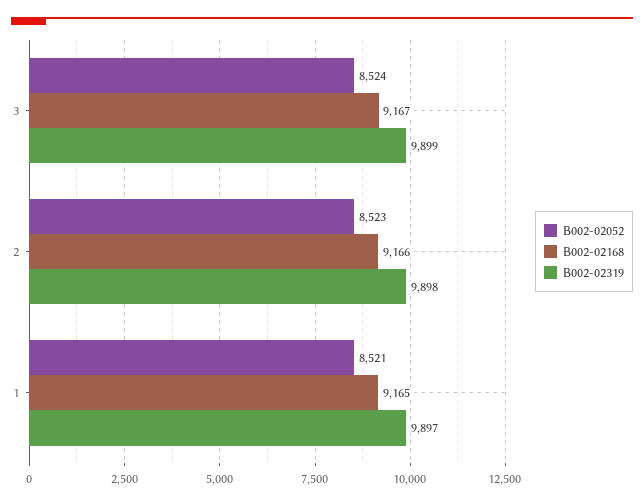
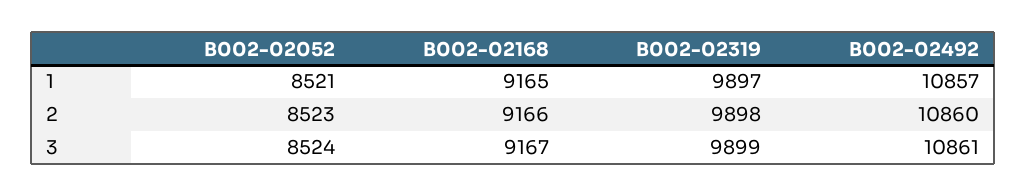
B002-02492, 1: none -> 10857
B002-02492, 2: none -> 10860
B002-02492, 3: none -> 10861

